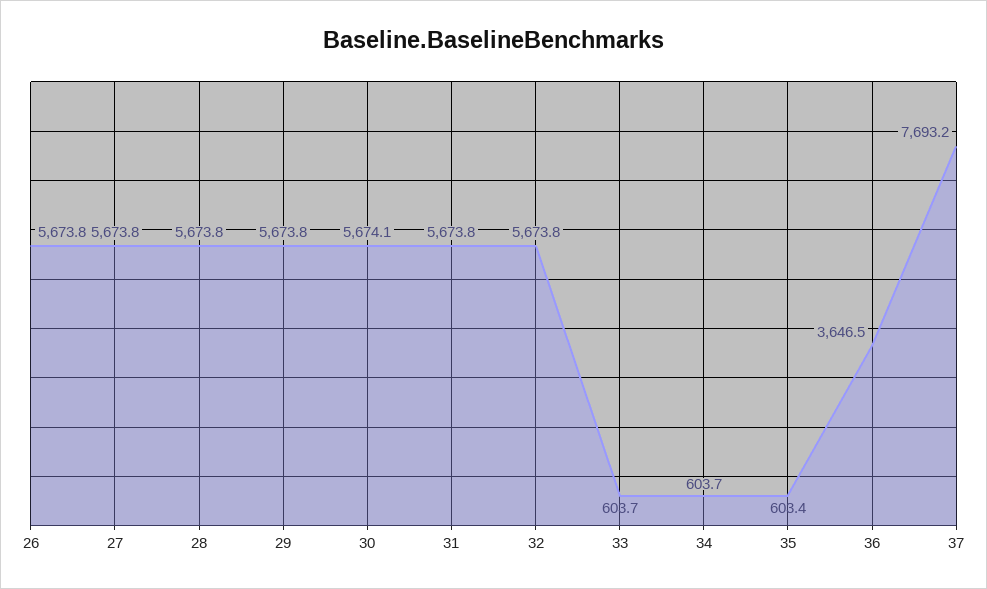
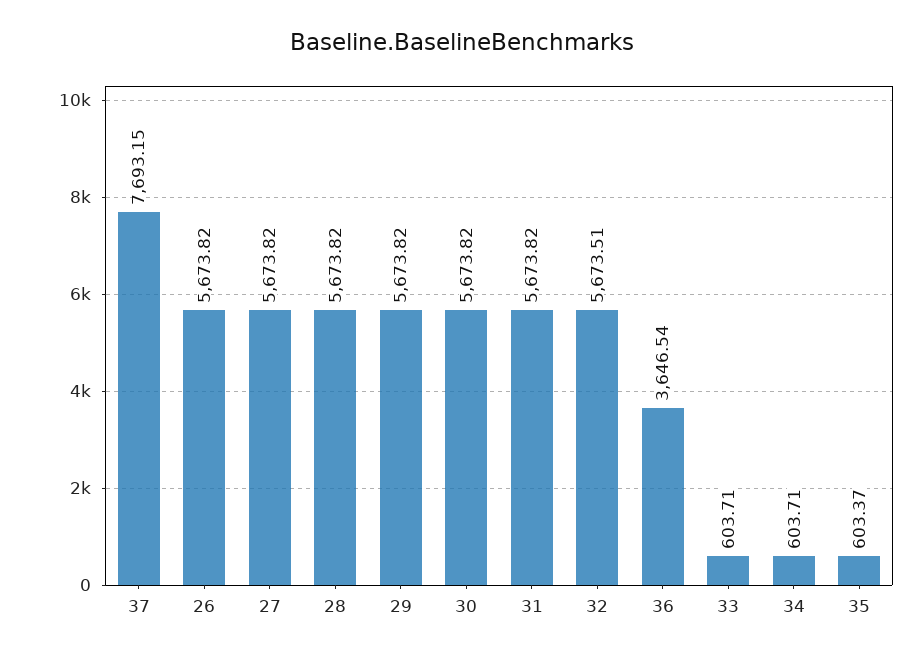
30: 5674.1 -> 5673.82
32: 5673.8 -> 5673.51

